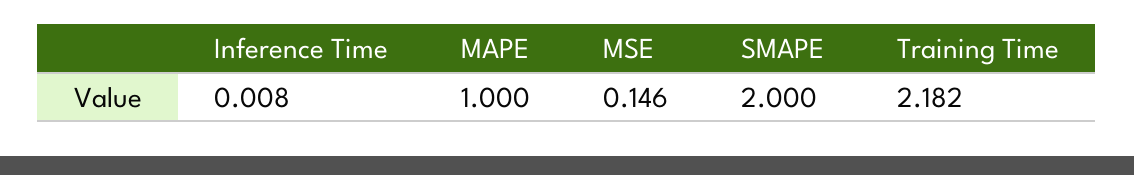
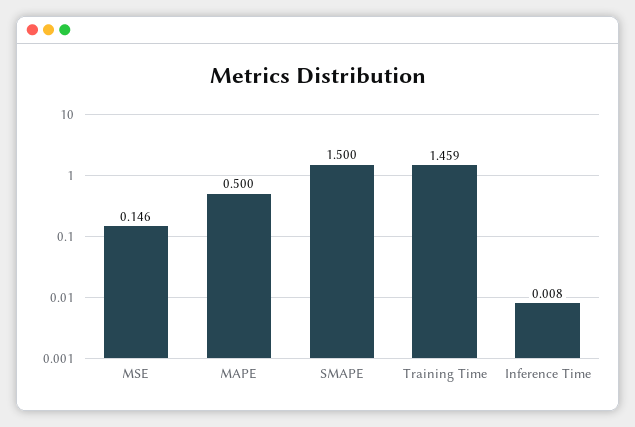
MAPE: 1 -> 0.5
SMAPE: 2 -> 1.5
Training Time: 2.182 -> 1.459

